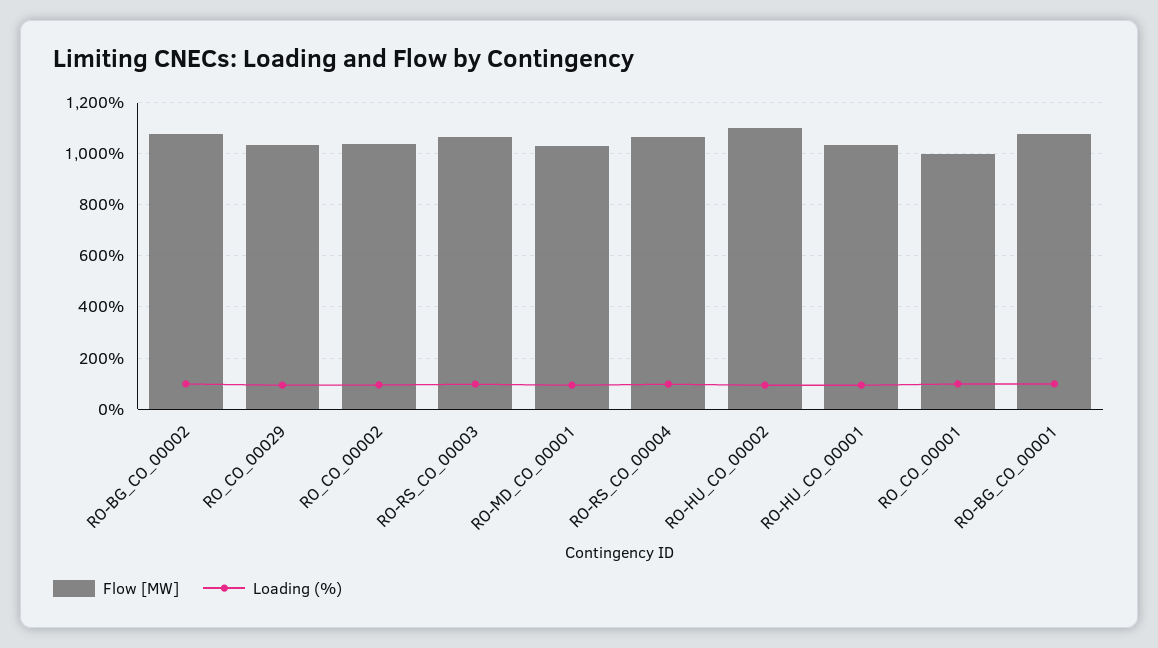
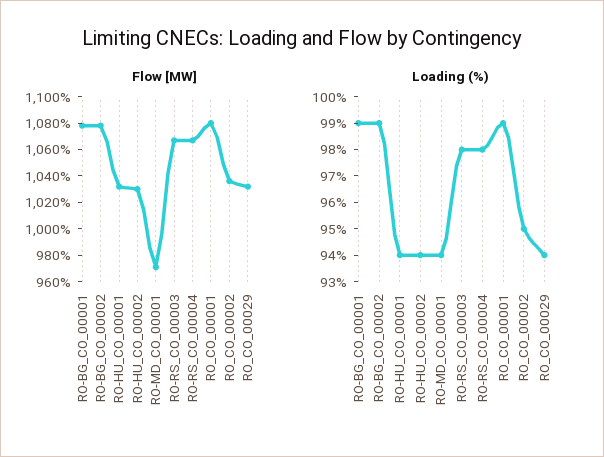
Flow [MW], RO-MD_CO_00001: 1025 -> 970
Flow [MW], RO-HU_CO_00002: 1100 -> 1030
Flow [MW], RO_CO_00001: 1000 -> 1080

